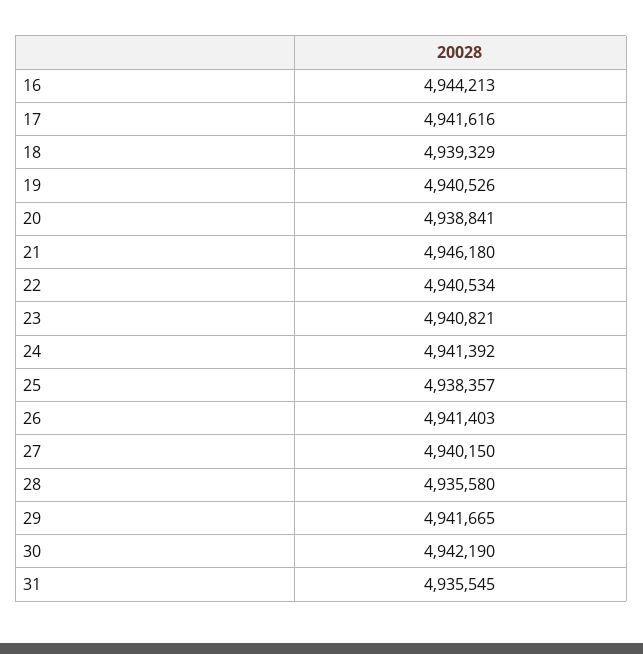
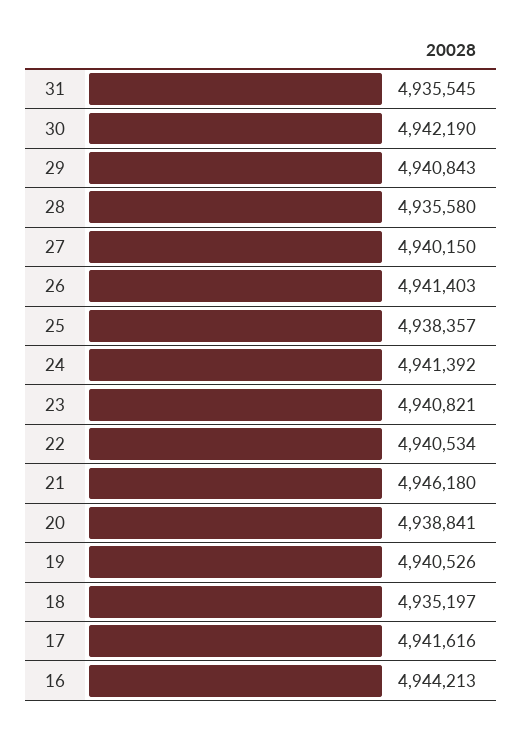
18: 4939329 -> 4935197
29: 4941665 -> 4940843

